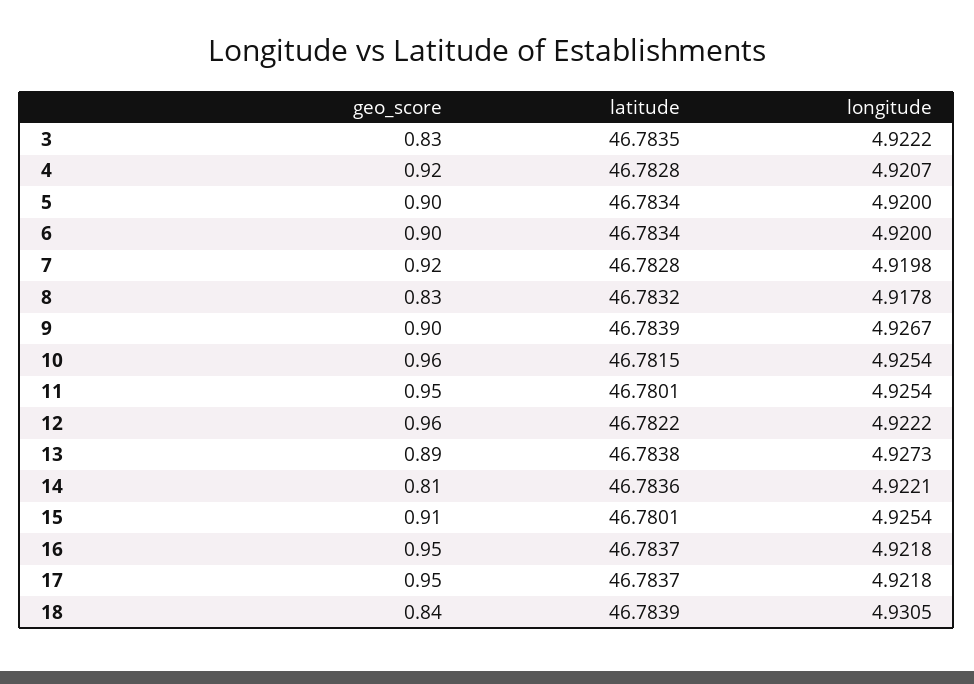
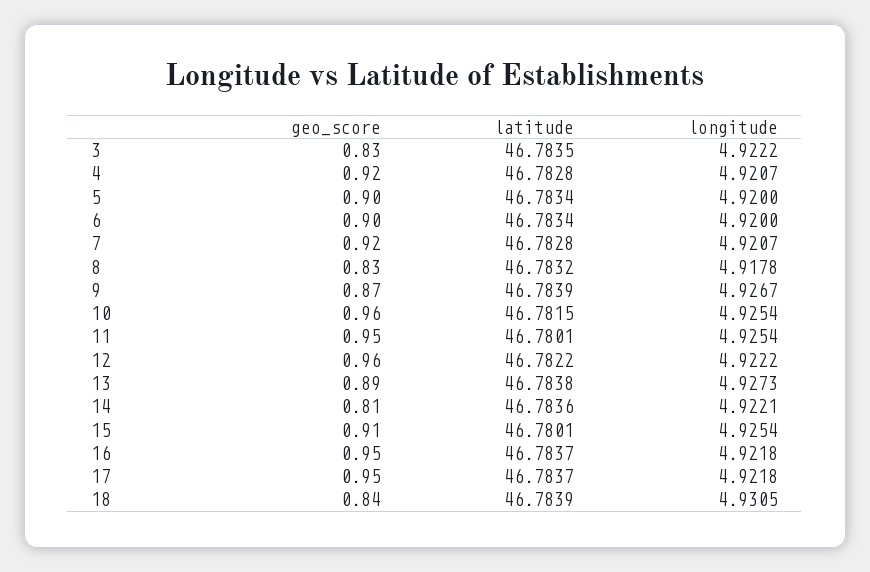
longitude, 7: 4.9198 -> 4.9207
geo_score, 9: 0.9 -> 0.87

